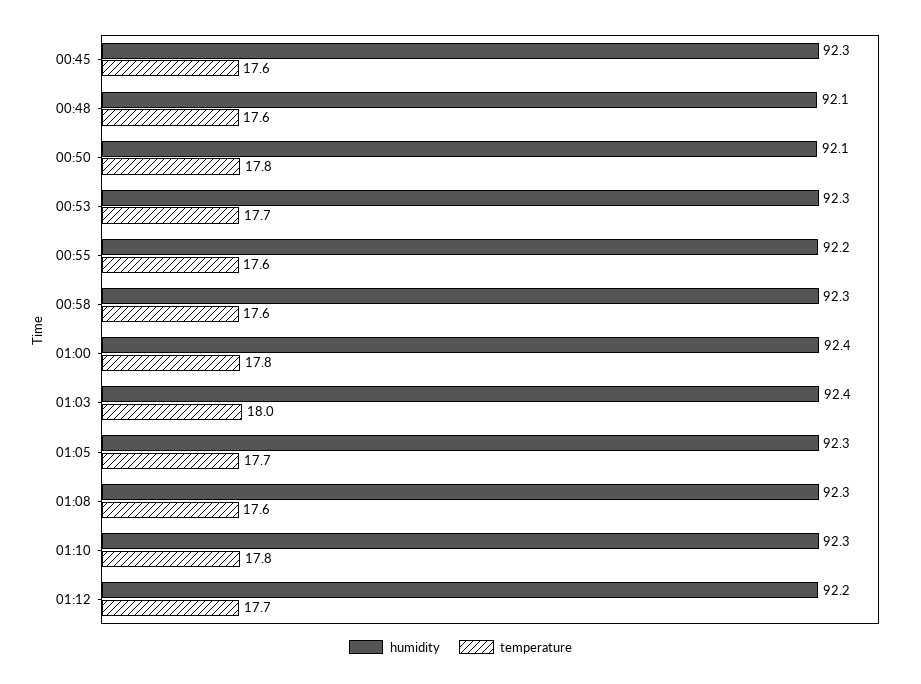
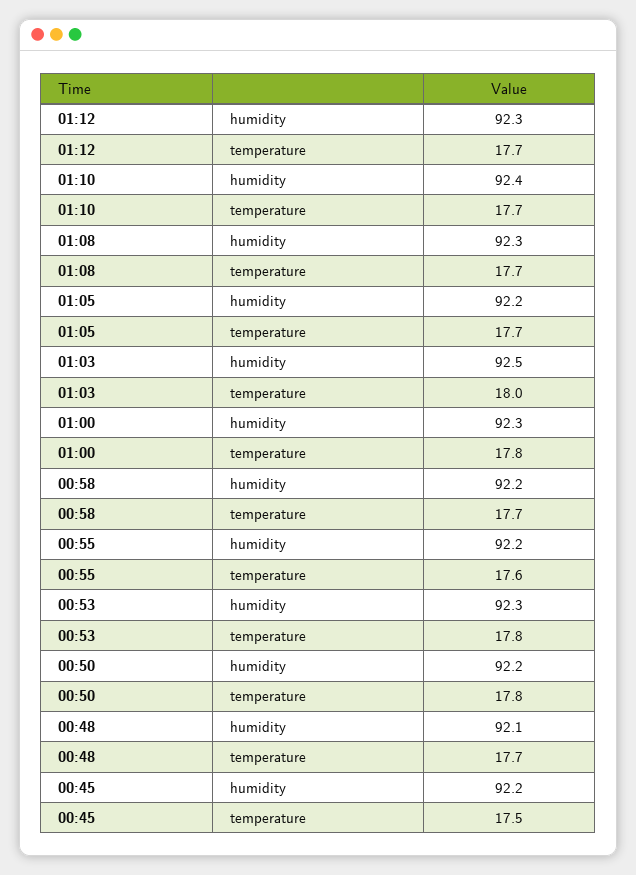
humidity, 00:45: 92.3 -> 92.2
temperature, 00:45: 17.6 -> 17.5
temperature, 00:48: 17.6 -> 17.7
humidity, 00:50: 92.1 -> 92.2
temperature, 00:53: 17.7 -> 17.8
humidity, 00:58: 92.3 -> 92.2
temperature, 00:58: 17.6 -> 17.7
humidity, 01:00: 92.4 -> 92.3
humidity, 01:03: 92.4 -> 92.5
humidity, 01:05: 92.3 -> 92.2
temperature, 01:08: 17.6 -> 17.7
humidity, 01:10: 92.3 -> 92.4
temperature, 01:10: 17.8 -> 17.7
humidity, 01:12: 92.2 -> 92.3

